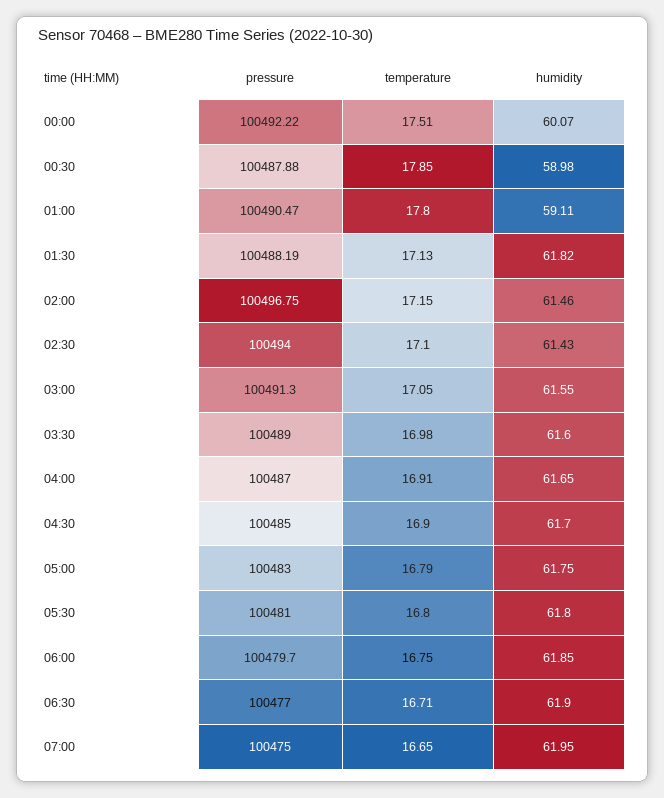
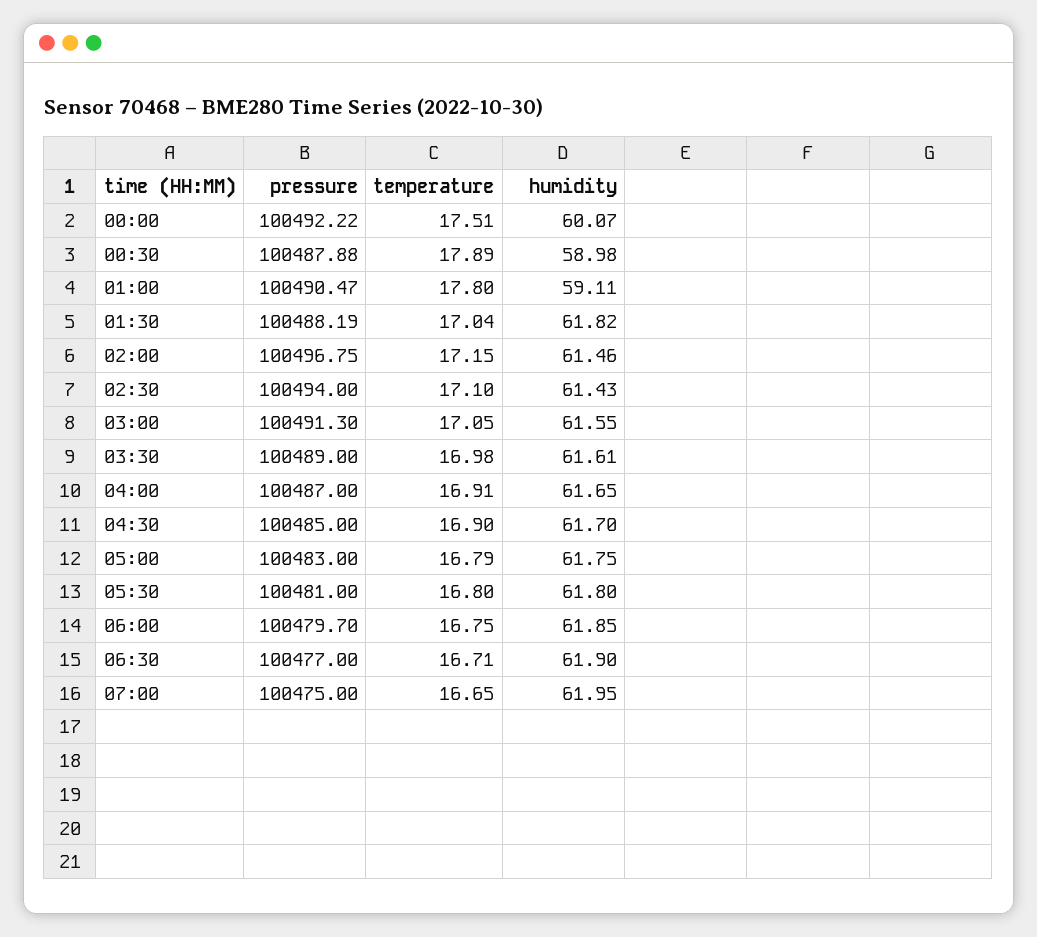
temperature, 00:30: 17.85 -> 17.89
temperature, 01:30: 17.13 -> 17.04
humidity, 03:30: 61.6 -> 61.61

